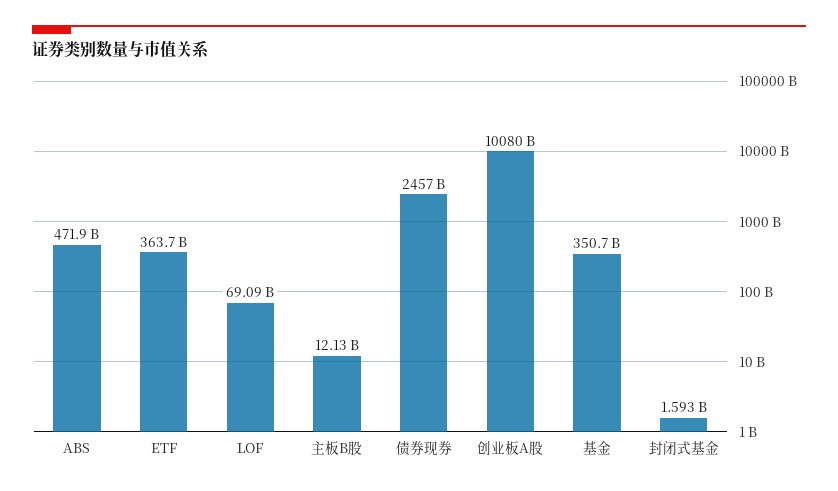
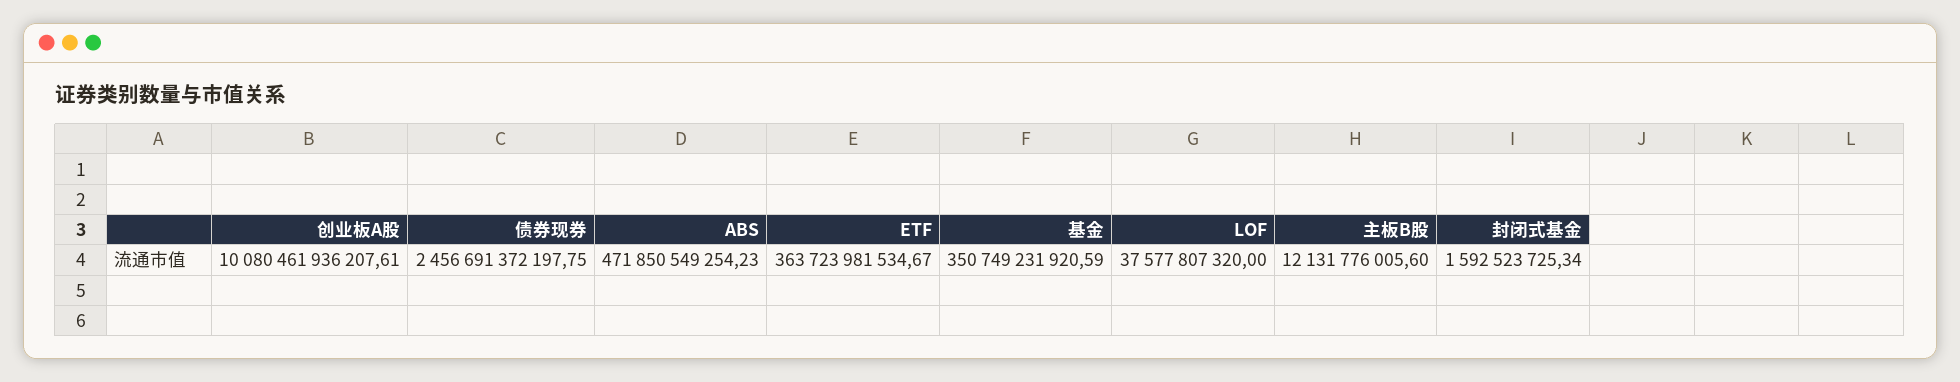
LOF: 69090000000 -> 37577807320

